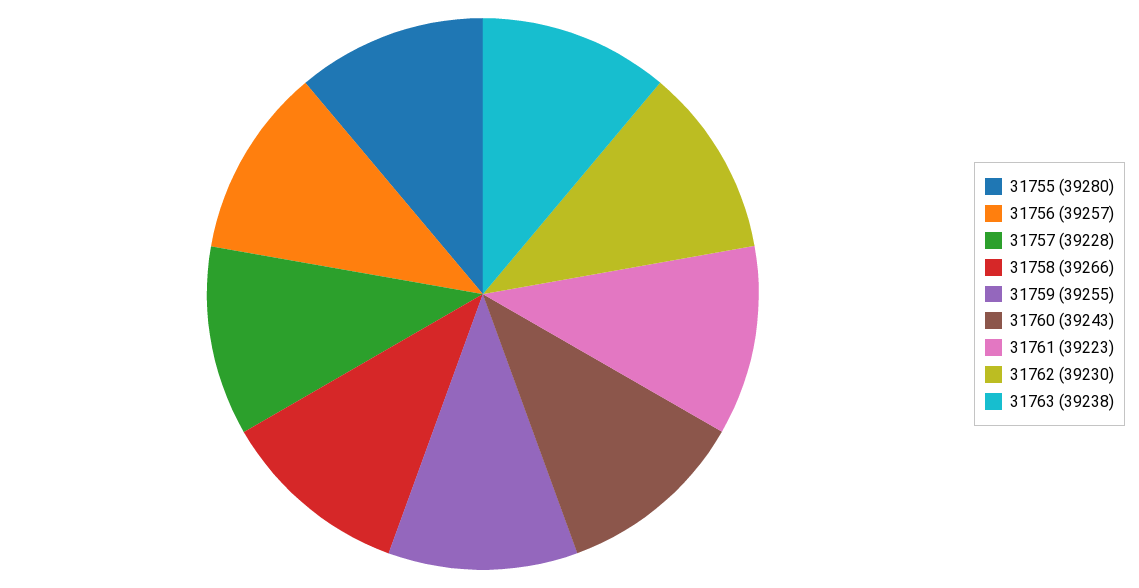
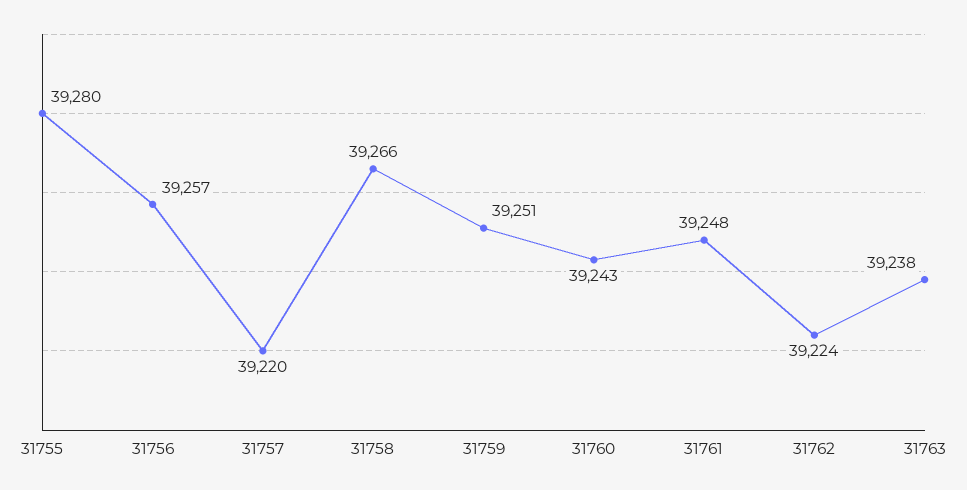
31757: 39228 -> 39220
31759: 39255 -> 39251
31761: 39223 -> 39248
31762: 39230 -> 39224

